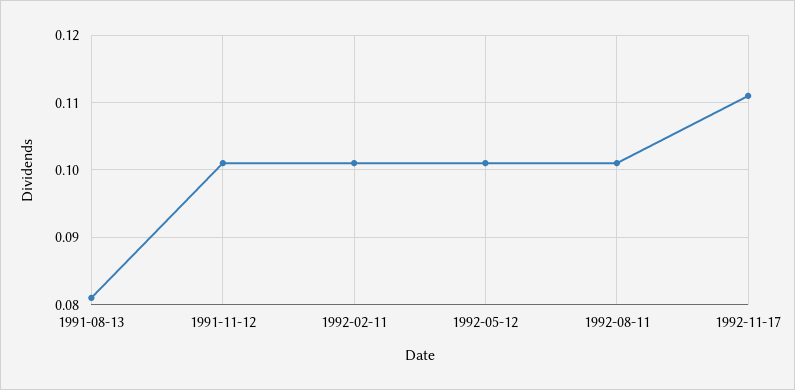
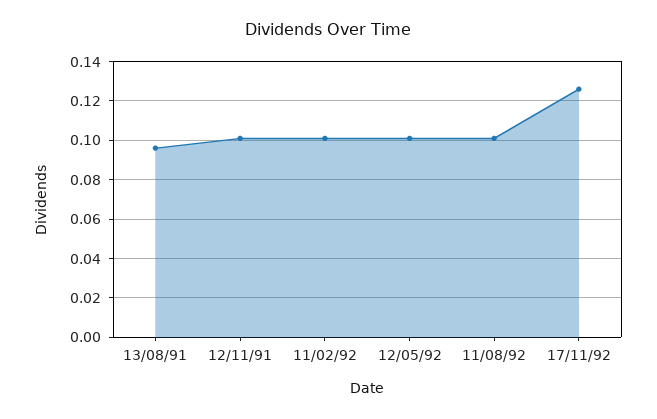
1991-08-13: 0.081 -> 0.095
1992-11-17: 0.111 -> 0.125

